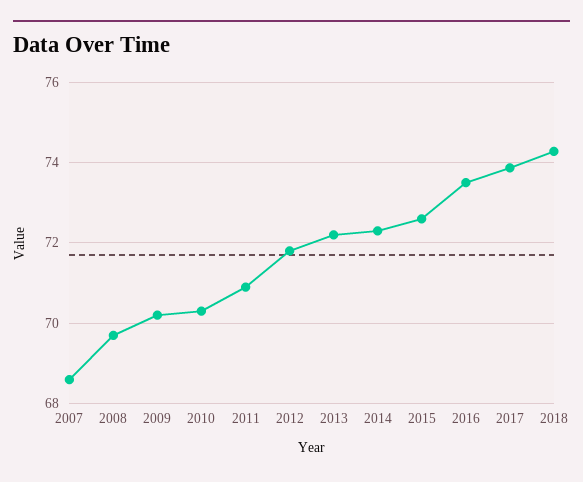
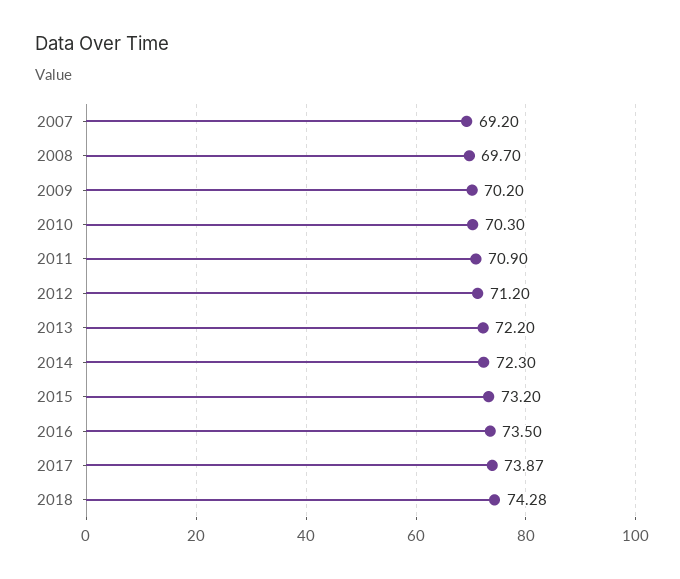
2007: 68.6 -> 69.2
2012: 71.8 -> 71.2
2015: 72.6 -> 73.2

